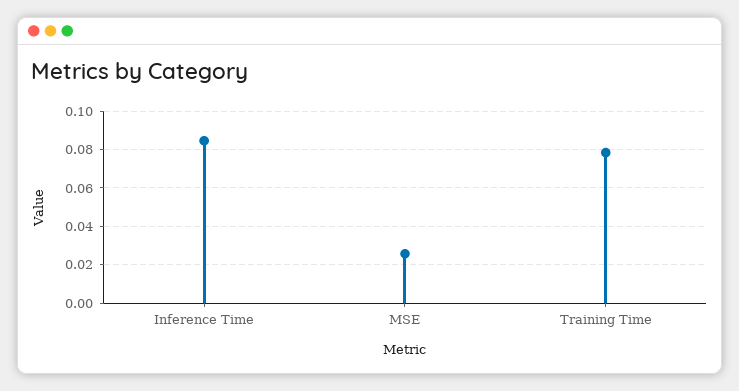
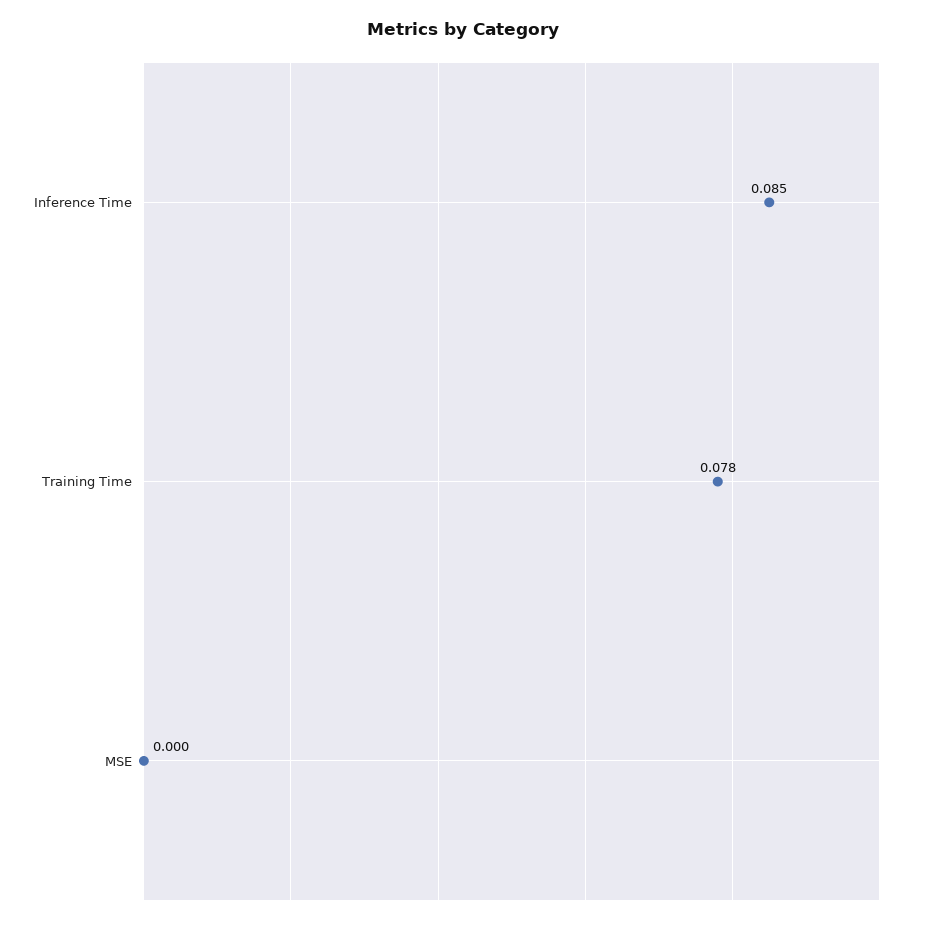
MSE: 0.025 -> 0

